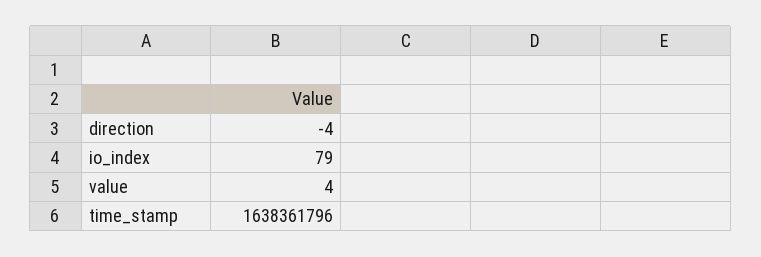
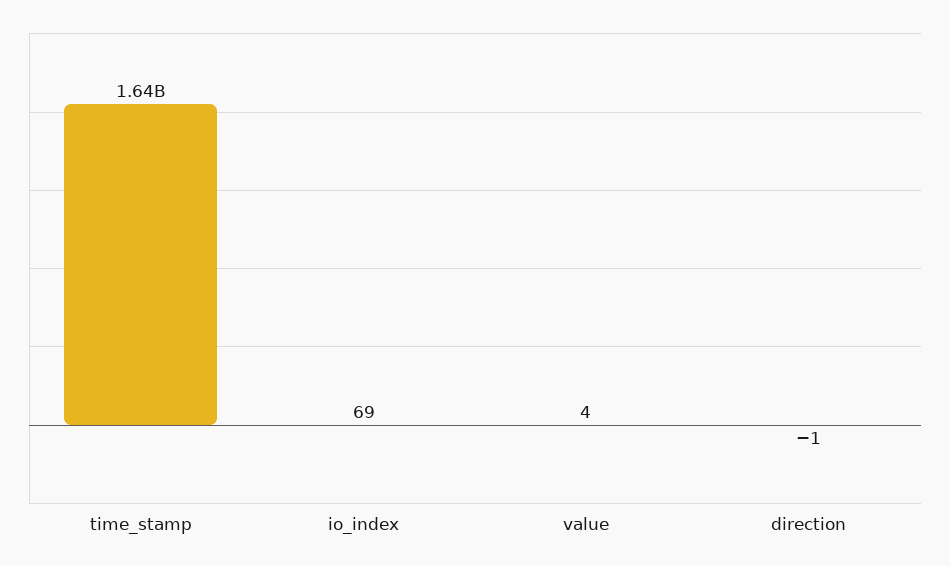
direction: -4 -> -1
io_index: 79 -> 69

